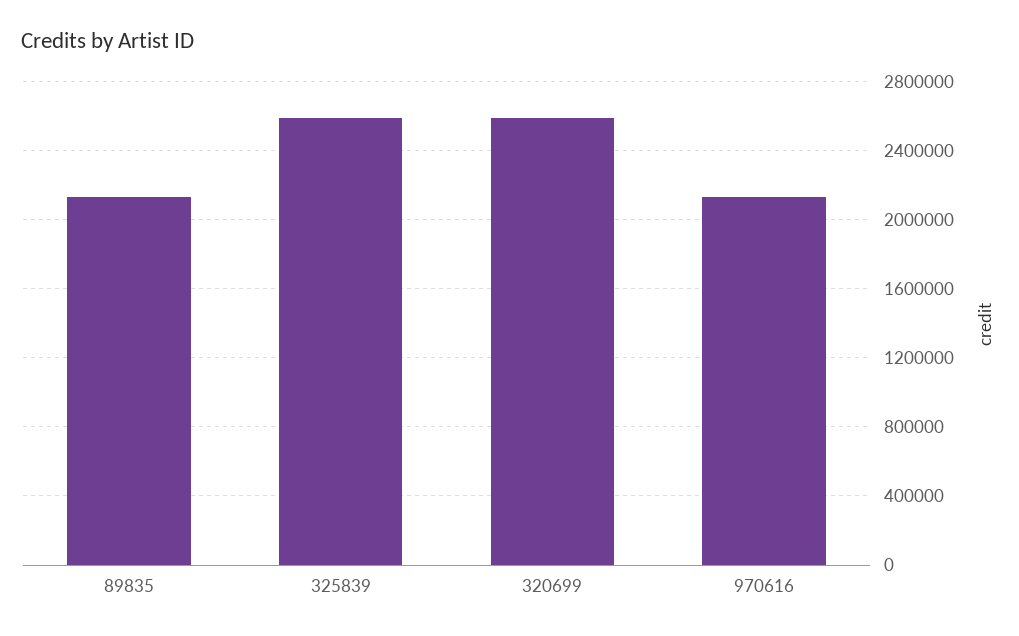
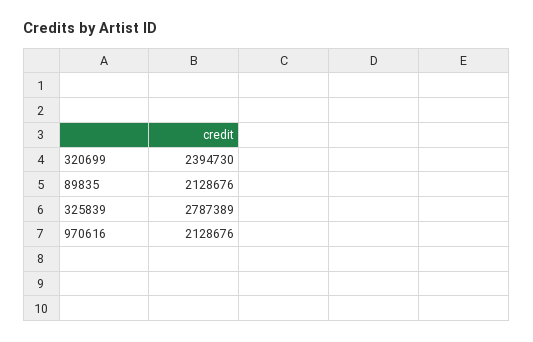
325839: 2600000 -> 2787389
320699: 2600000 -> 2394730

